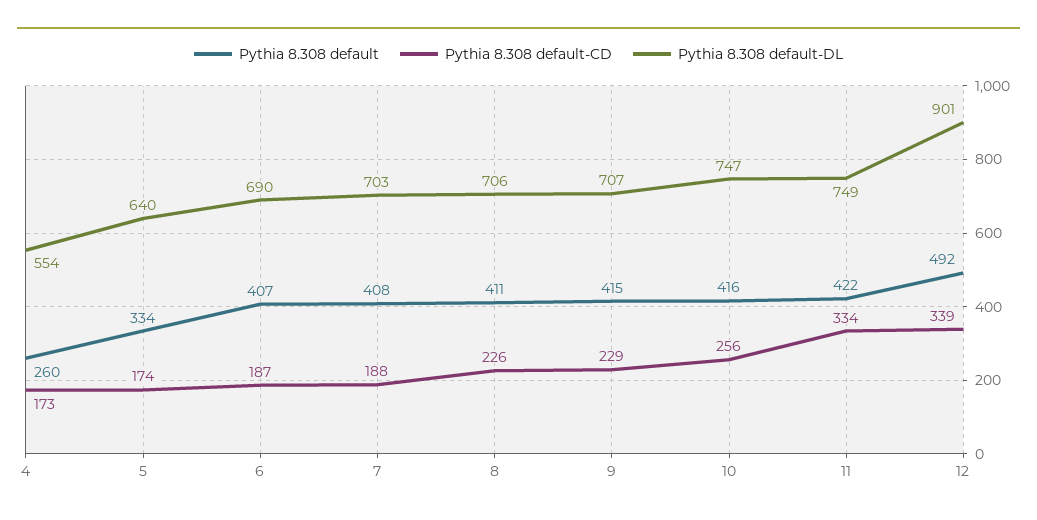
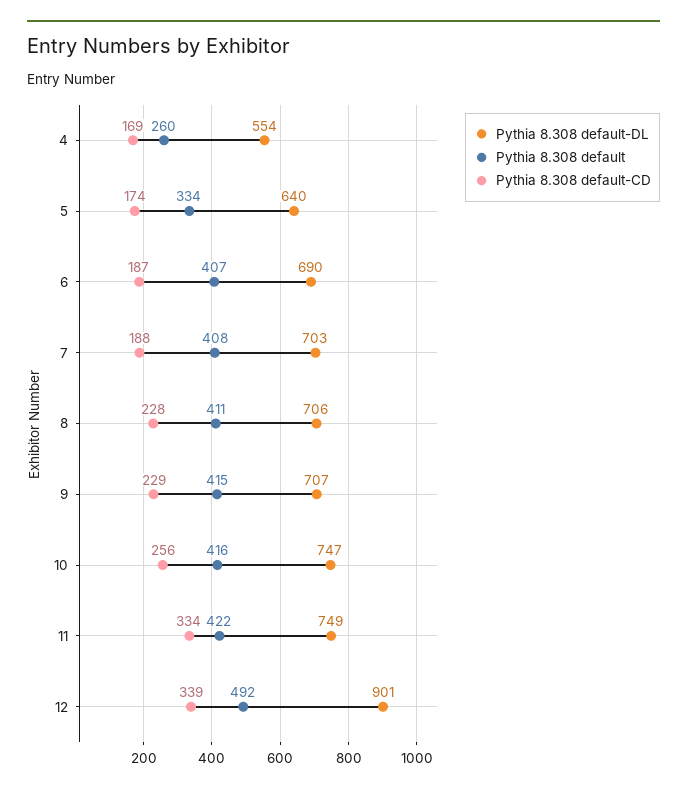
Pythia 8.308 default-CD, 4: 173 -> 169
Pythia 8.308 default-CD, 8: 226 -> 228

